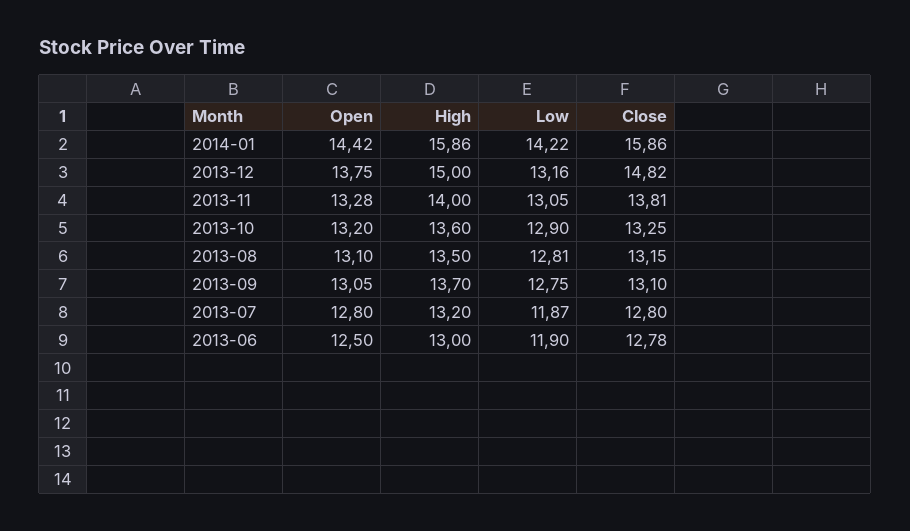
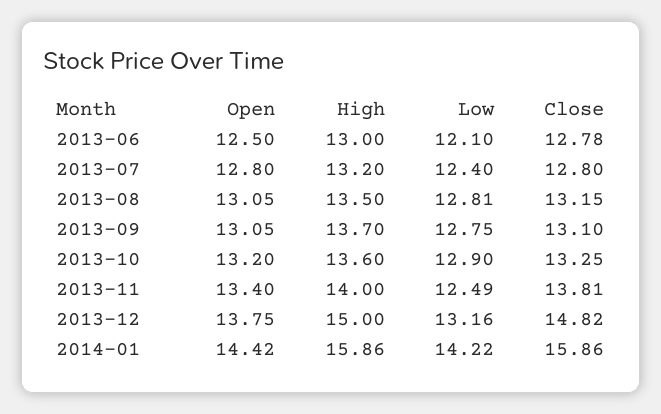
Open, 2013-11: 13.28 -> 13.4
Low, 2013-11: 13.05 -> 12.49
Open, 2013-08: 13.1 -> 13.05
Low, 2013-07: 11.87 -> 12.4
Low, 2013-06: 11.9 -> 12.1

